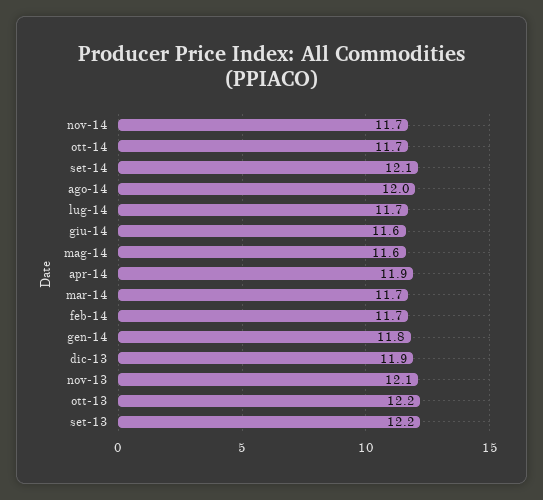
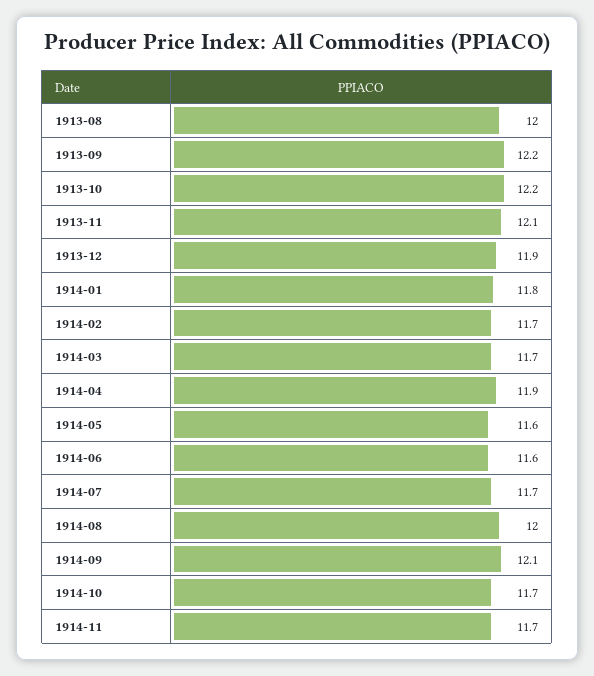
1913-08: none -> 12

